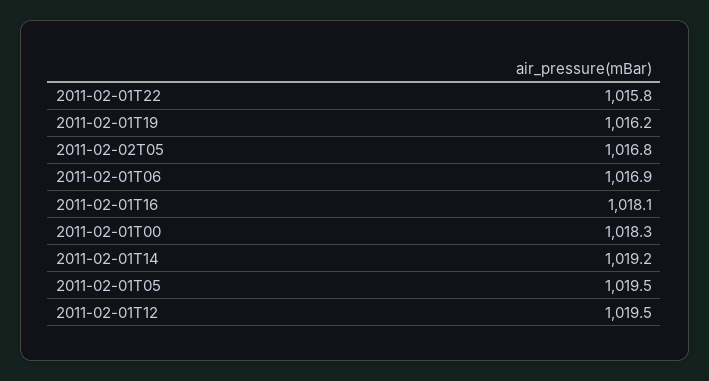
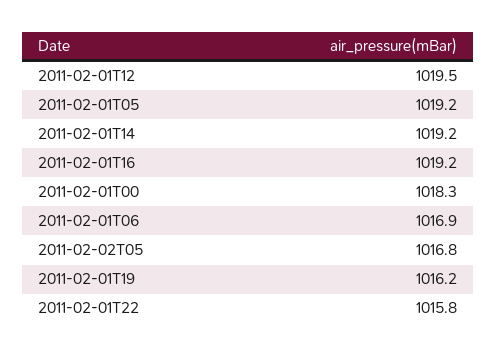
2011-02-01T16: 1018.1 -> 1019.2
2011-02-01T05: 1019.5 -> 1019.2

